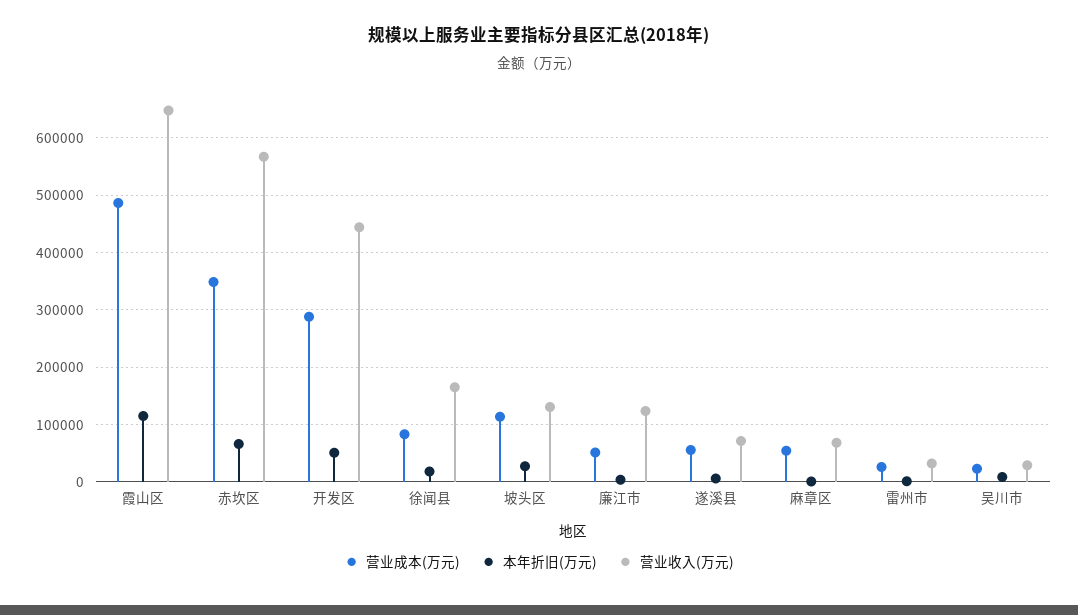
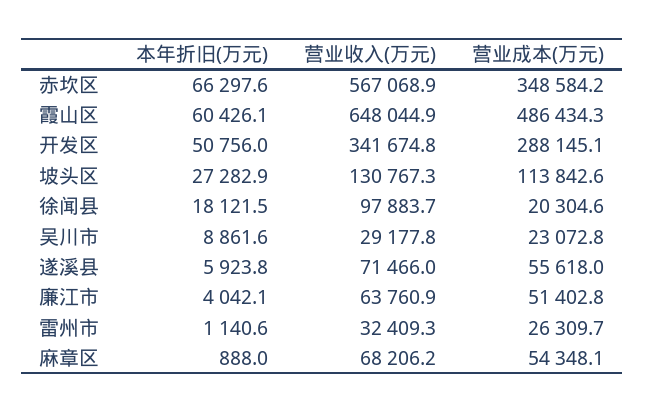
本年折旧(万元), 霞山区: 120000 -> 60426.1
营业收入(万元), 开发区: 440000 -> 341674.8
营业成本(万元), 徐闻县: 80000 -> 20304.6
营业收入(万元), 徐闻县: 160000 -> 97883.7
营业收入(万元), 廉江市: 120000 -> 63760.9

